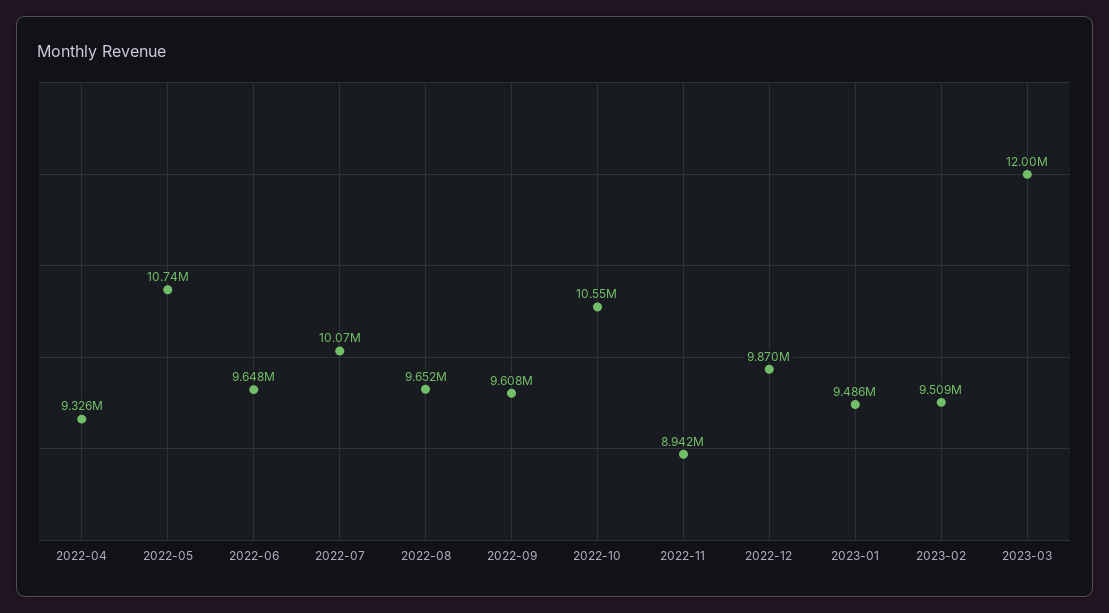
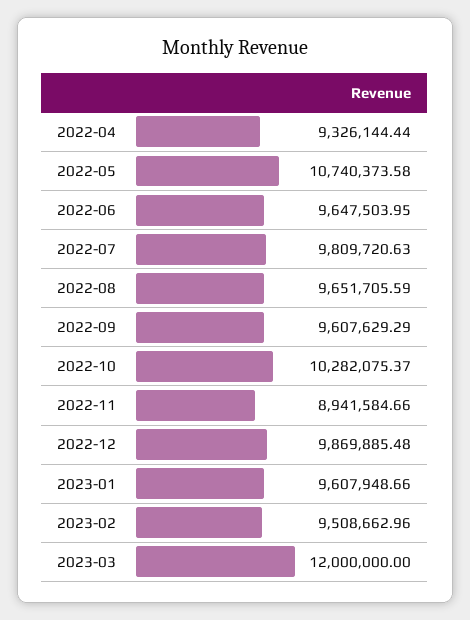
2022-07: 10070000 -> 9809720.63
2022-10: 10550000 -> 10282075.37
2023-01: 9486000 -> 9607948.66

